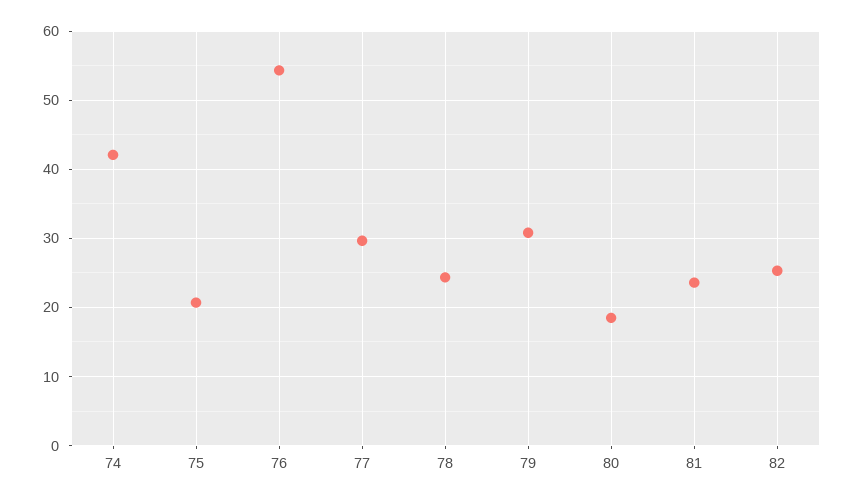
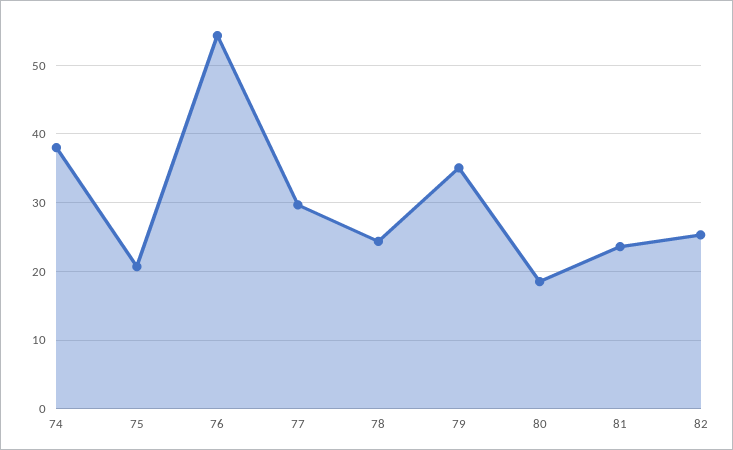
74: 42 -> 38
79: 31 -> 35

